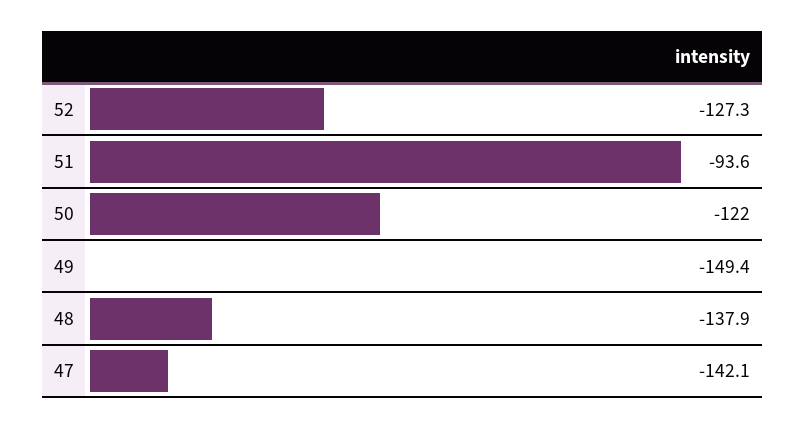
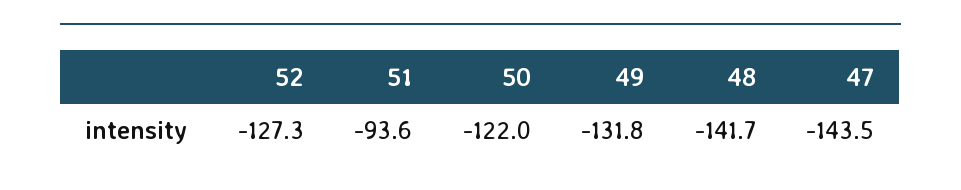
49: -149.4 -> -131.8
48: -137.9 -> -141.7
47: -142.1 -> -143.5

